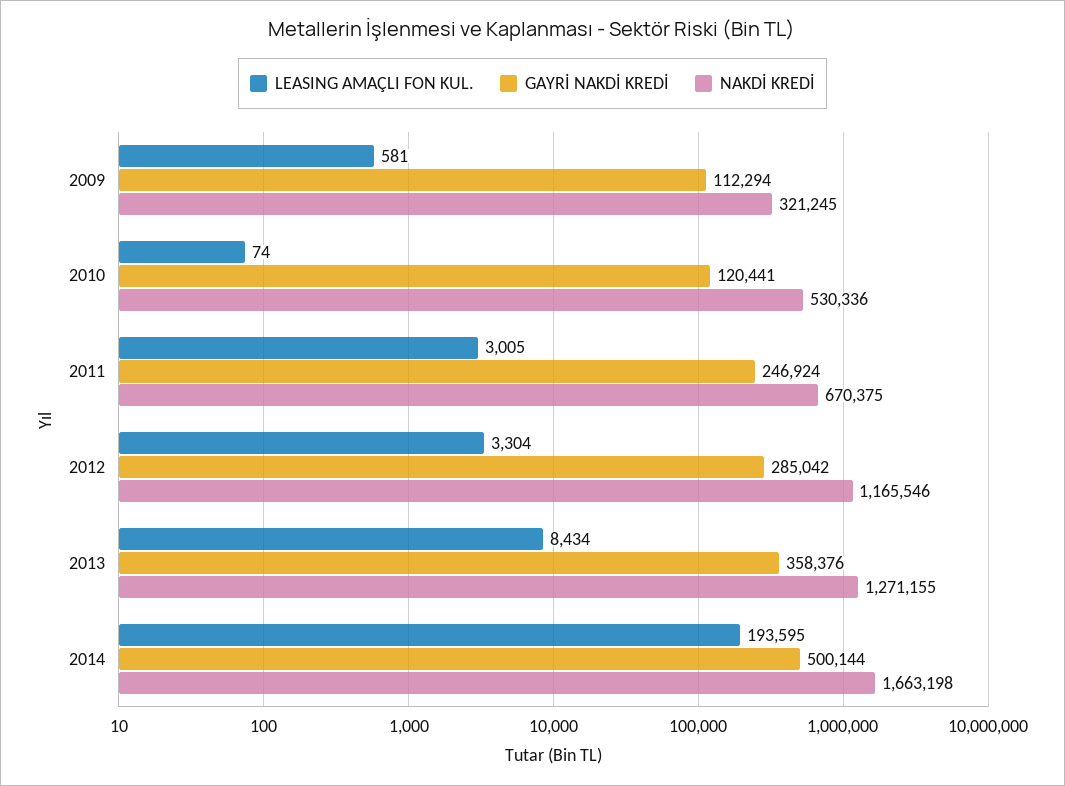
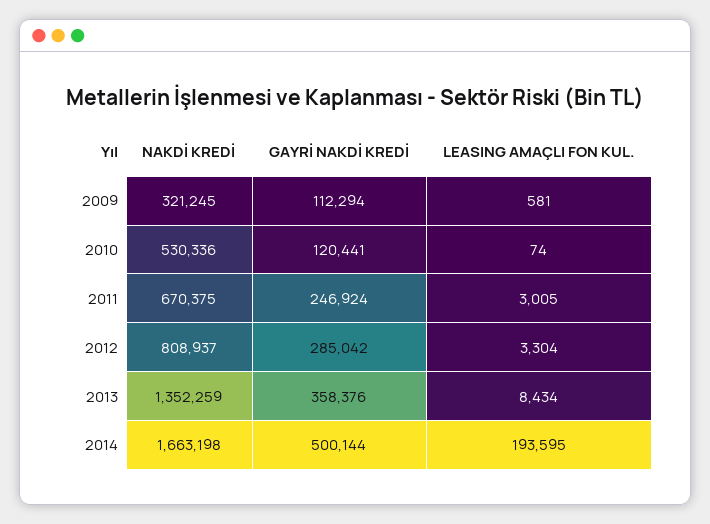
NAKDİ KREDİ, 2012: 1165546 -> 808937
NAKDİ KREDİ, 2013: 1271155 -> 1352259

